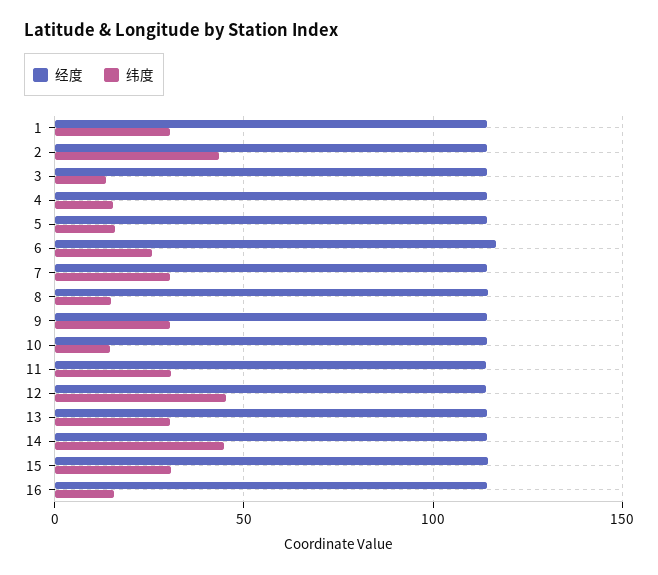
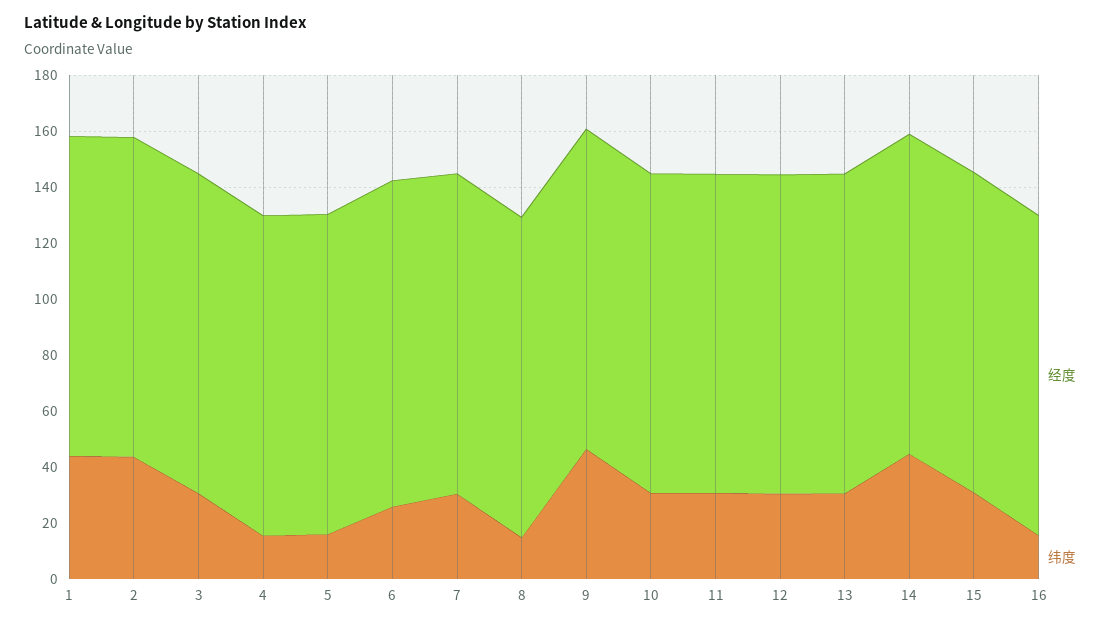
纬度, 1: 30 -> 45
纬度, 3: 15 -> 30
纬度, 9: 30 -> 45
纬度, 10: 15 -> 30
纬度, 12: 45 -> 30

